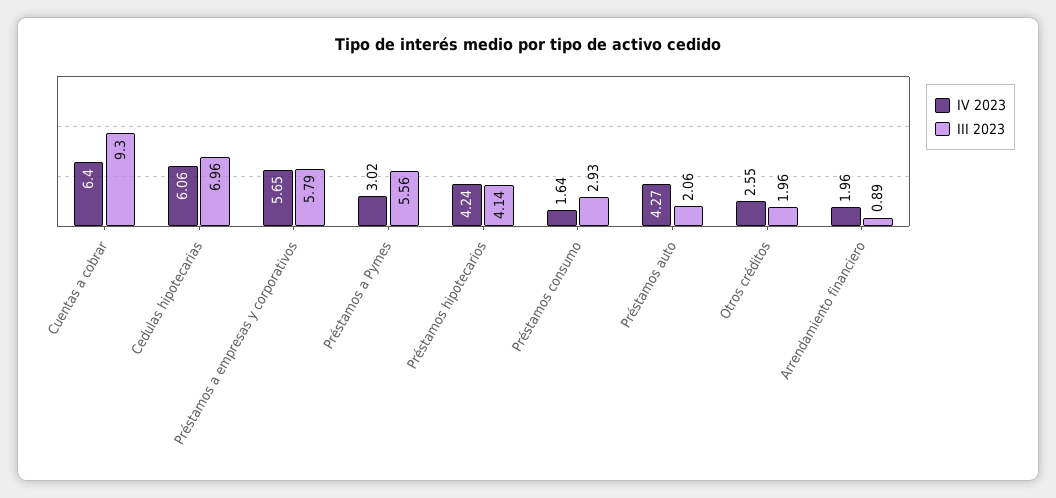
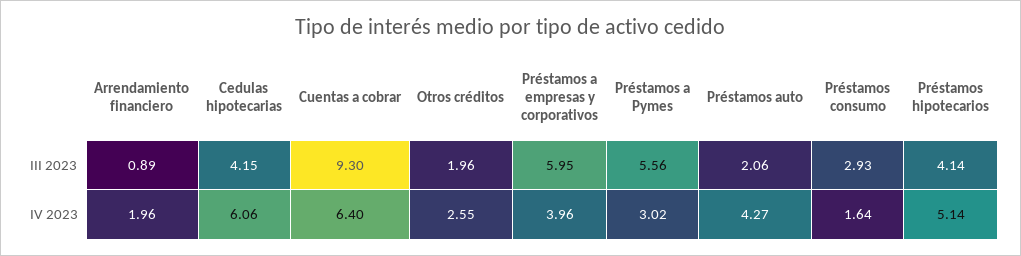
III 2023, Cedulas hipotecarias: 6.96 -> 4.15
IV 2023, Préstamos a empresas y corporativos: 5.65 -> 3.96
III 2023, Préstamos a empresas y corporativos: 5.79 -> 5.95
IV 2023, Préstamos hipotecarios: 4.24 -> 5.14

